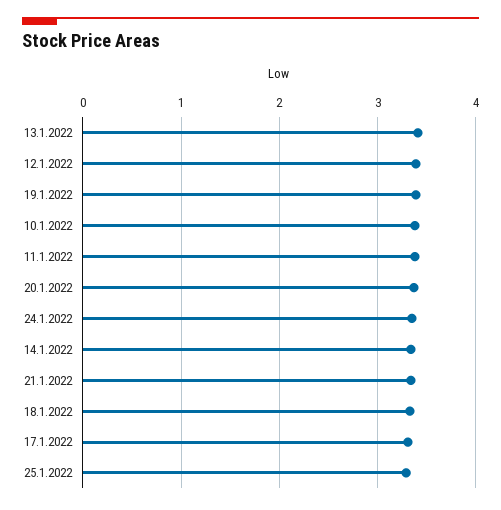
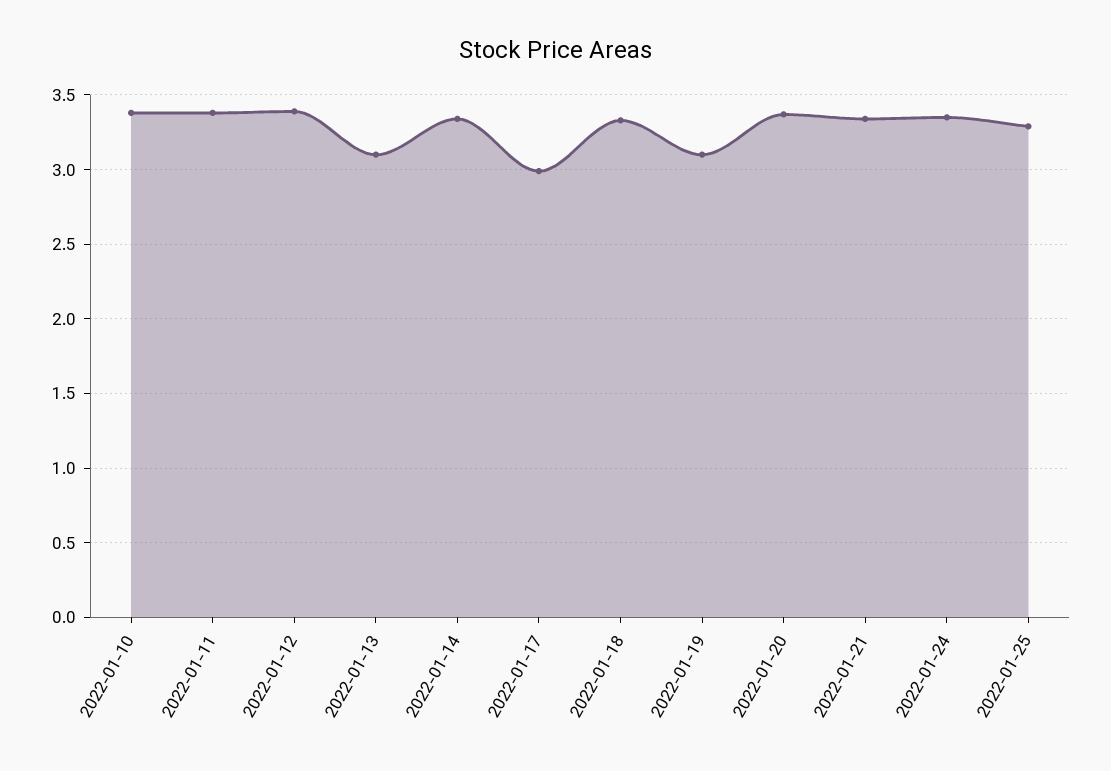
13.1.2022: 3.4 -> 3.1
19.1.2022: 3.4 -> 3.1
17.1.2022: 3.3 -> 3

